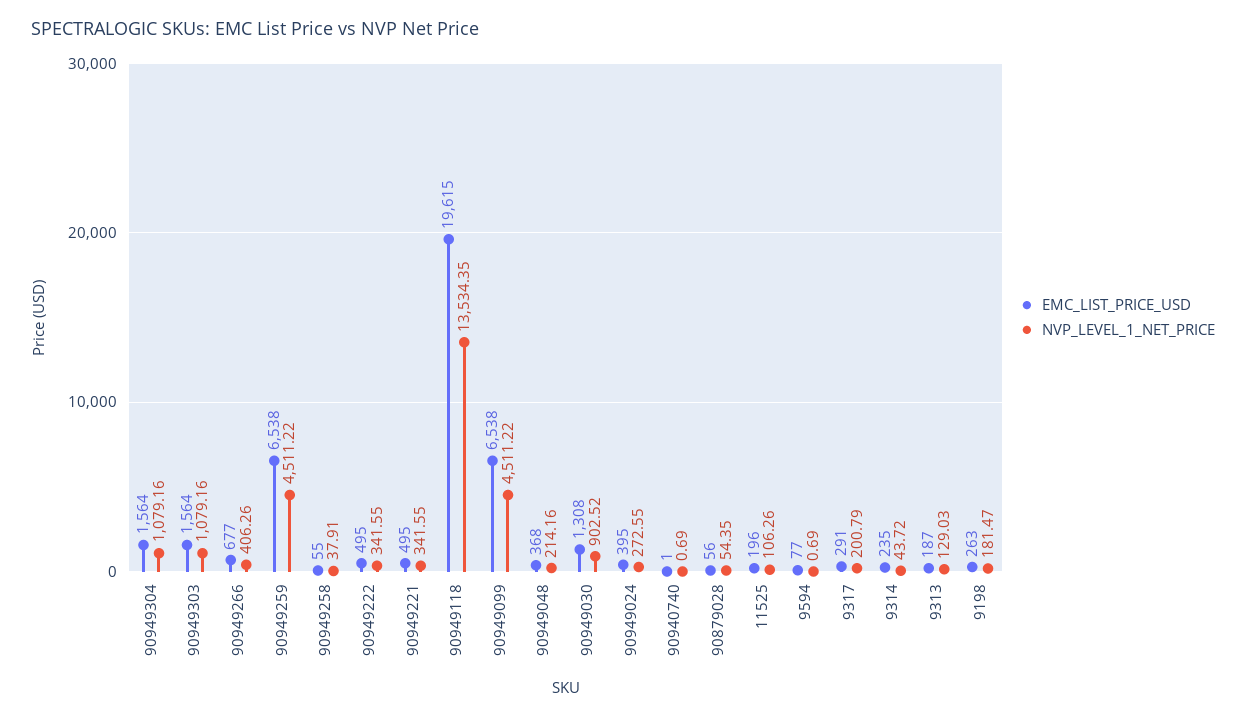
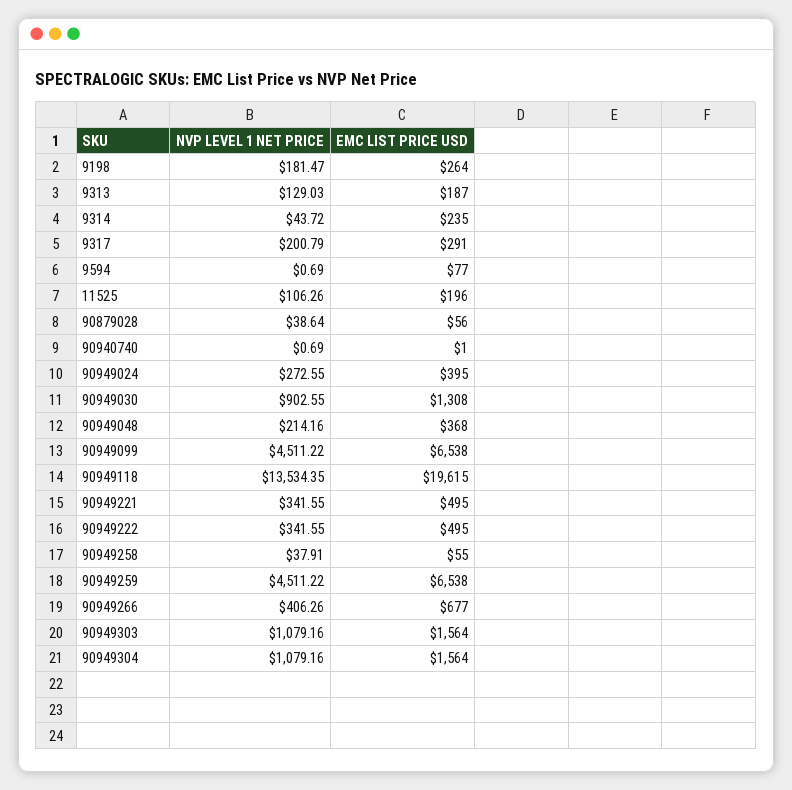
NVP_LEVEL_1_NET_PRICE, 90949030: 902.52 -> 902.55
NVP_LEVEL_1_NET_PRICE, 90879028: 54.35 -> 38.64
EMC_LIST_PRICE_USD, 9198: 263 -> 264

